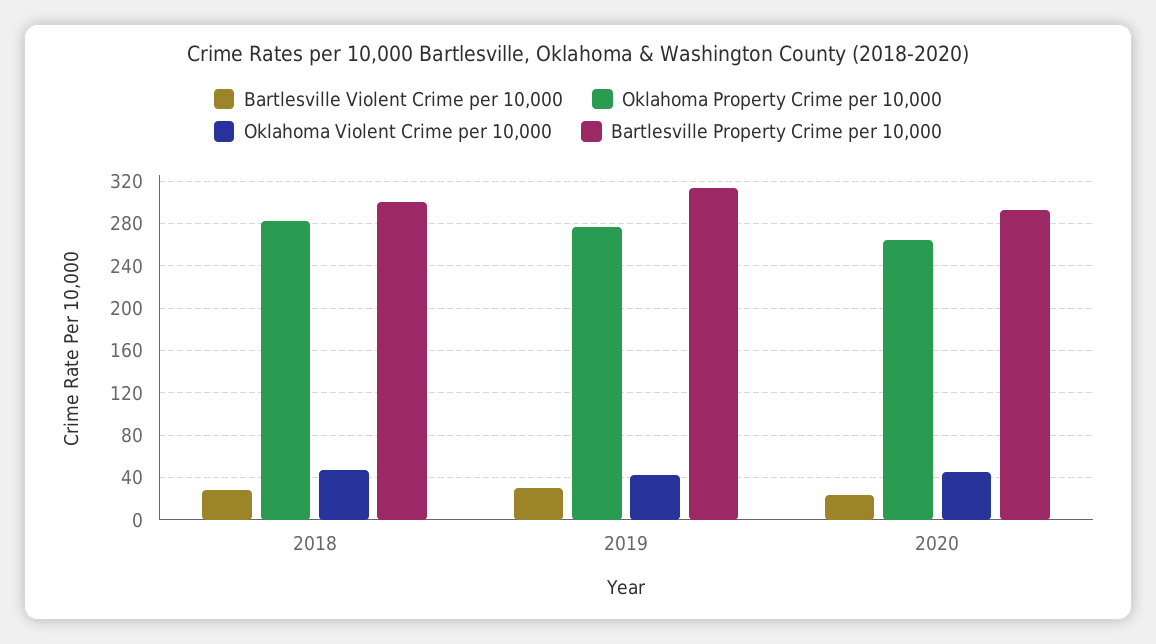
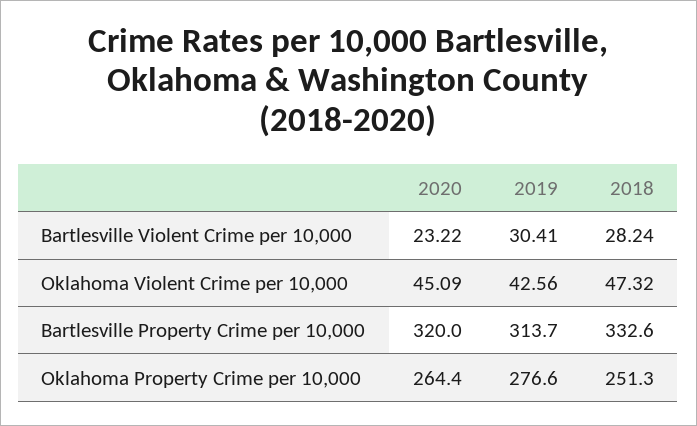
Oklahoma Property Crime per 10,000, 2018: 280 -> 251.3
Bartlesville Property Crime per 10,000, 2018: 300 -> 332.6
Bartlesville Property Crime per 10,000, 2020: 290 -> 320

